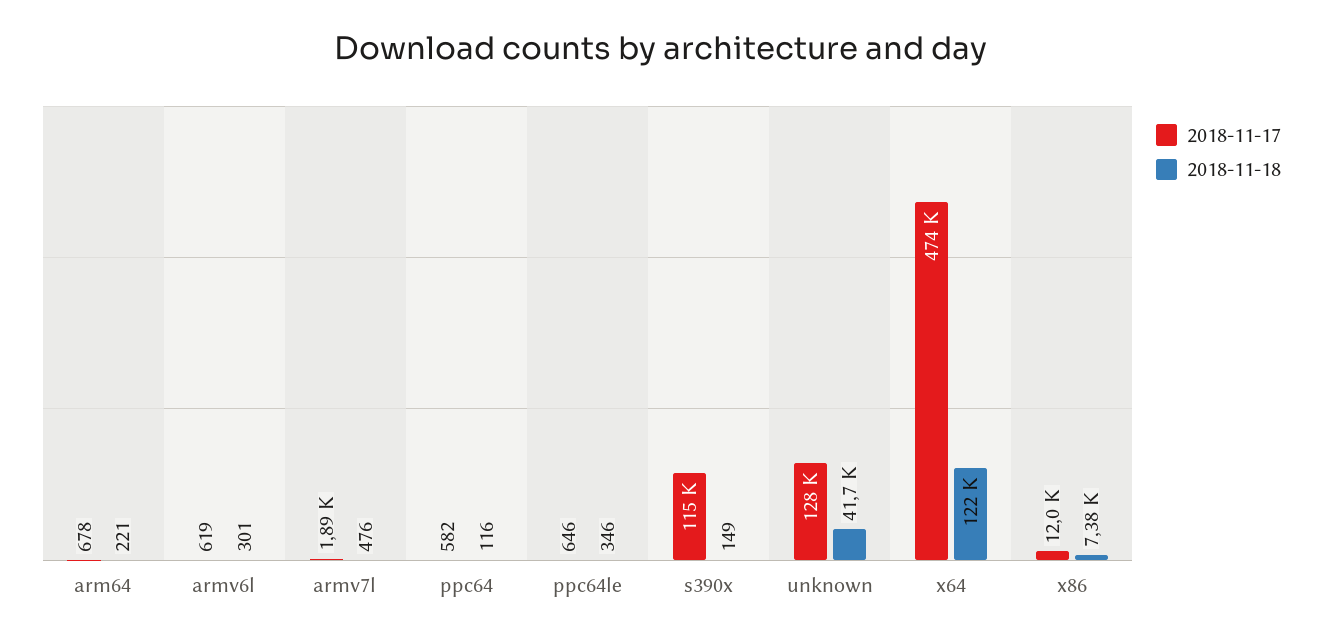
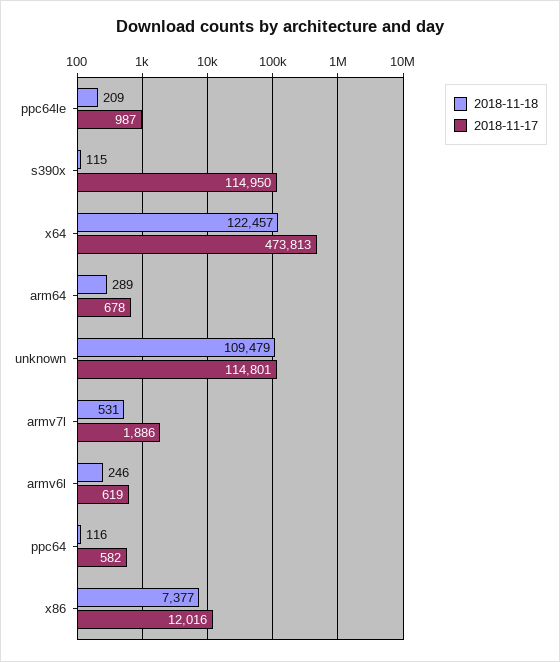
2018-11-18, arm64: 221 -> 289
2018-11-18, armv6l: 301 -> 246
2018-11-18, armv7l: 476 -> 531
2018-11-17, ppc64le: 646 -> 987
2018-11-18, ppc64le: 346 -> 209
2018-11-18, s390x: 149 -> 115
2018-11-17, unknown: 128000 -> 114801
2018-11-18, unknown: 41700 -> 109479

